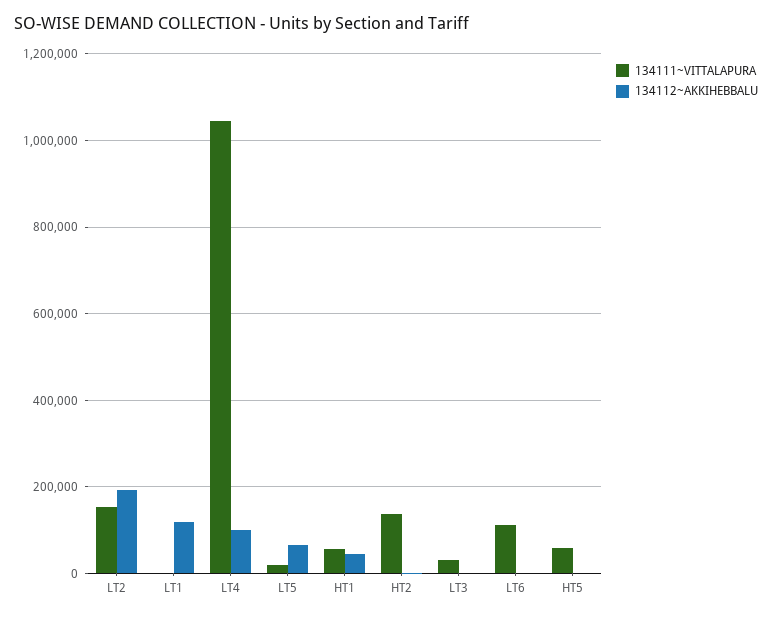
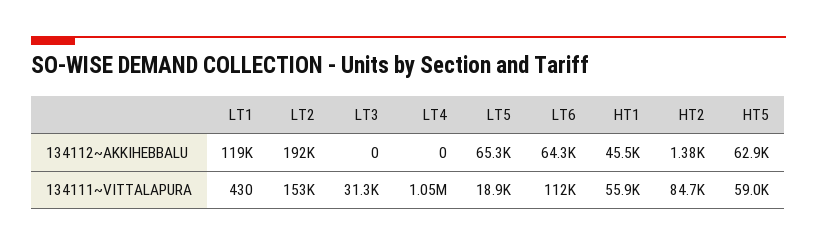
134112~AKKIHEBBALU, LT4: 100000 -> 0
134111~VITTALAPURA, HT2: 140000 -> 84700
134112~AKKIHEBBALU, LT6: 0 -> 64300
134112~AKKIHEBBALU, HT5: 0 -> 62900

